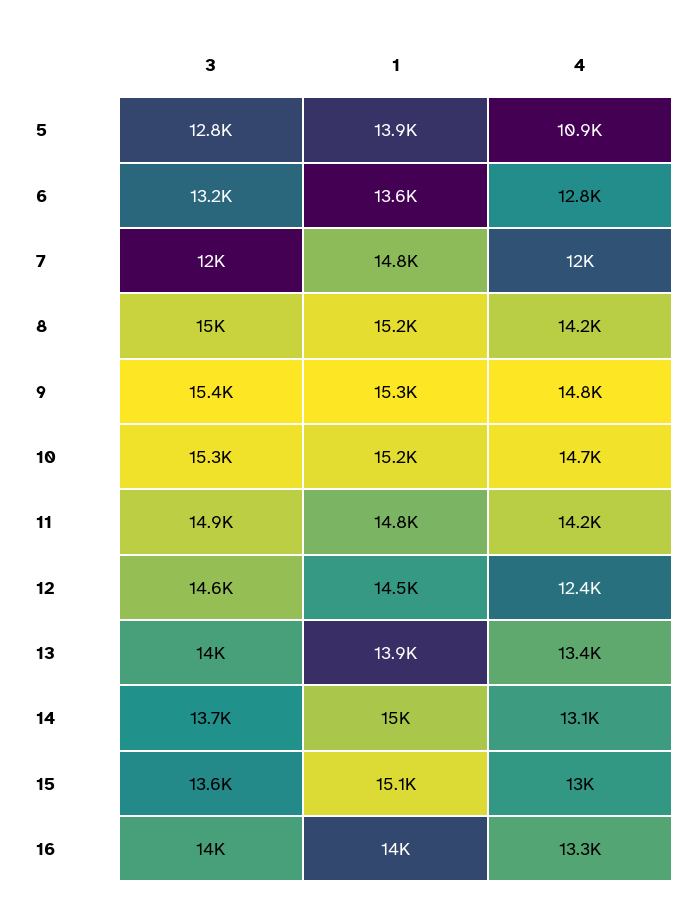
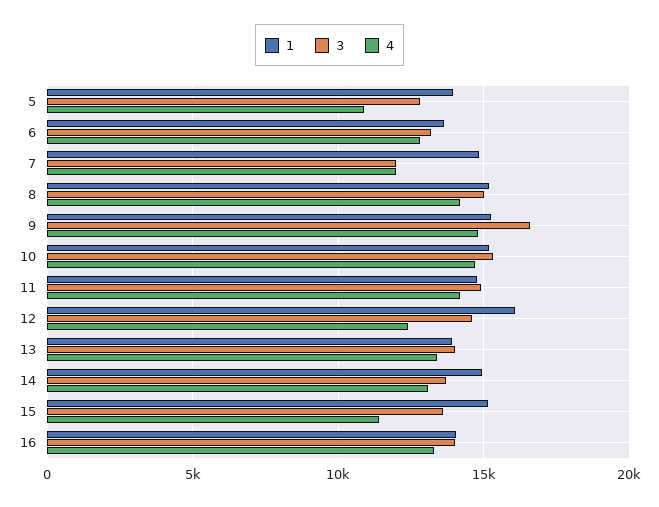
3, 9: 15400 -> 16500
1, 12: 14500 -> 16000
4, 15: 13000 -> 11500

